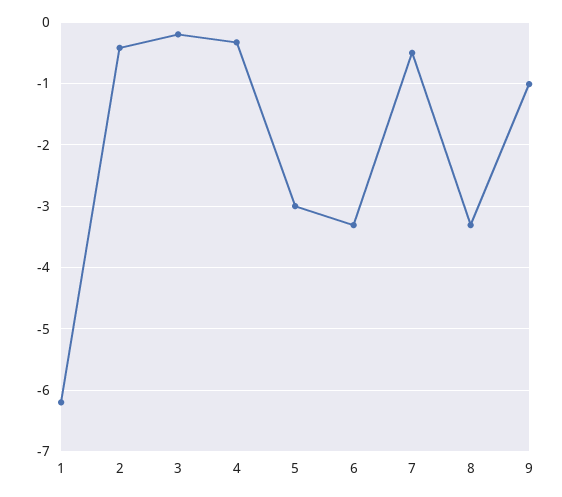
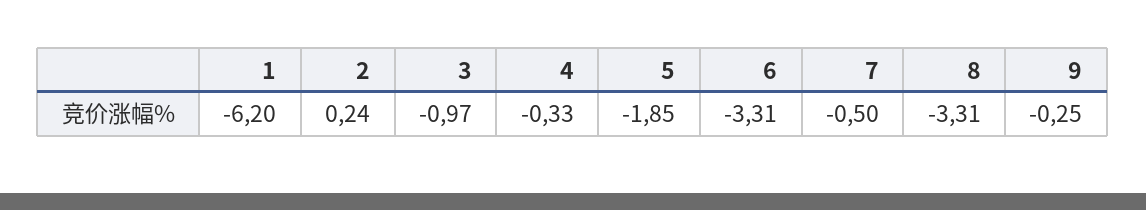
2: -0.4 -> 0.24
3: -0.2 -> -0.97
5: -3 -> -1.85
9: -1 -> -0.25

